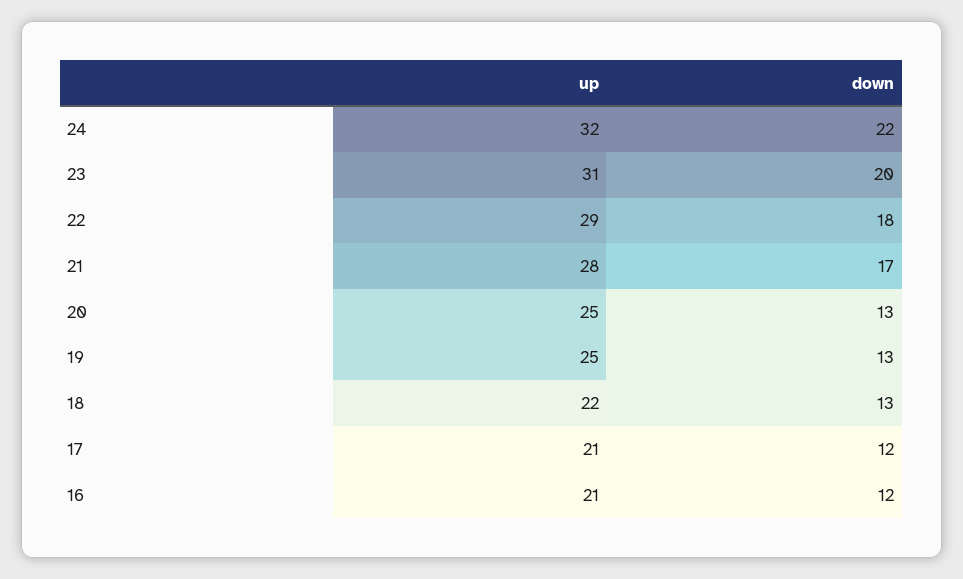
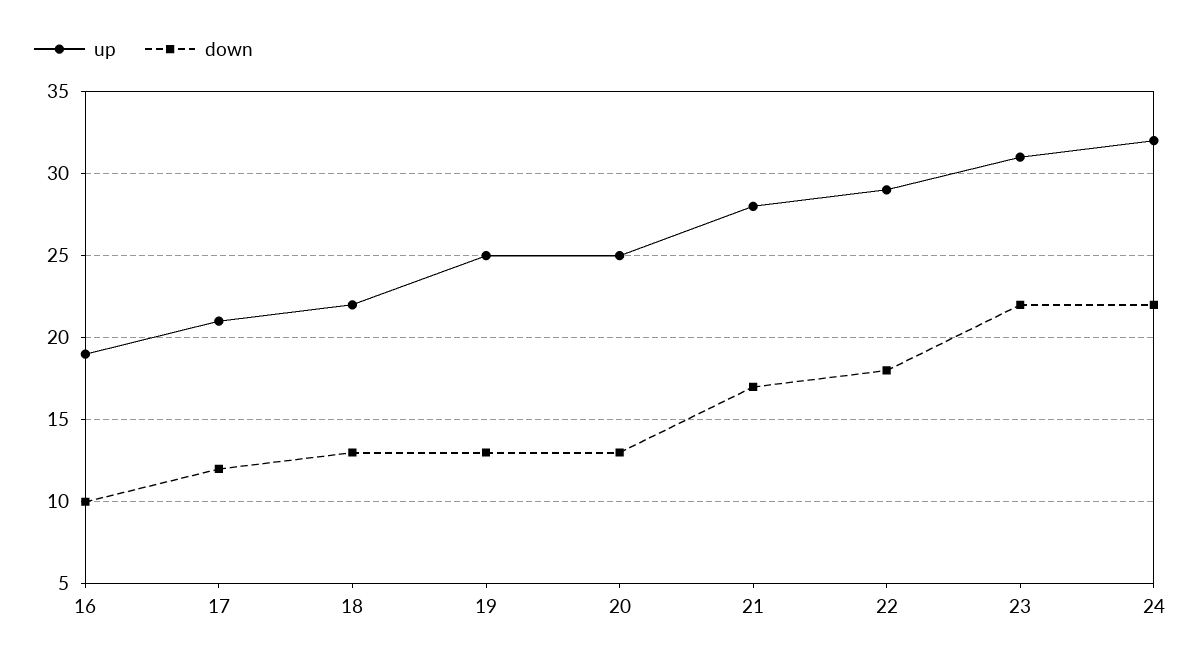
down, 23: 20 -> 22
up, 16: 21 -> 19
down, 16: 12 -> 10

